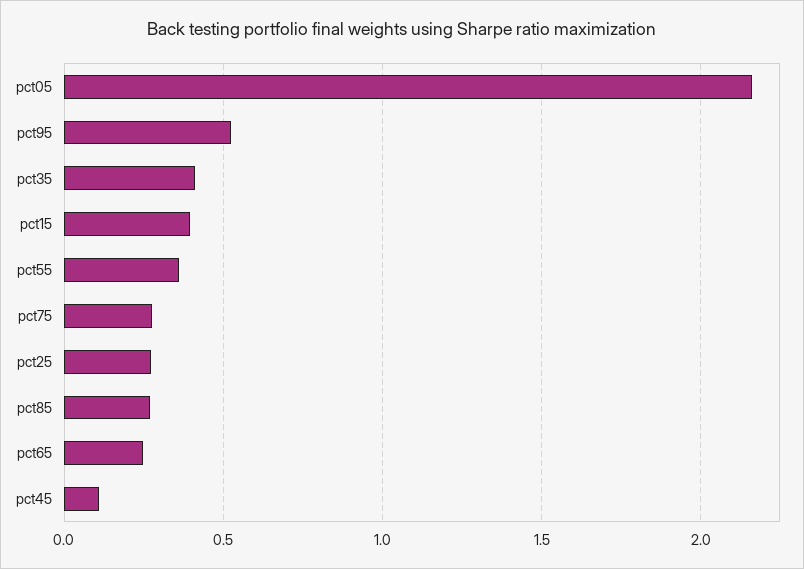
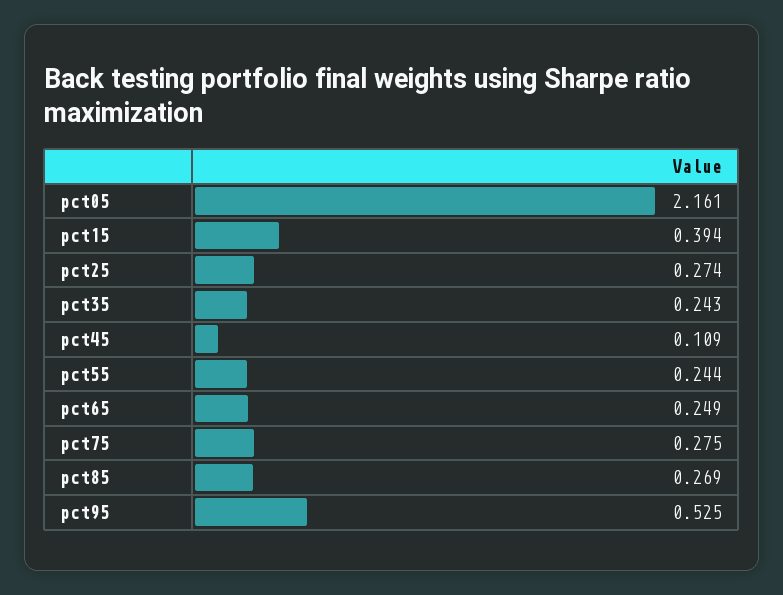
pct35: 0.4 -> 0.243
pct55: 0.35 -> 0.244

